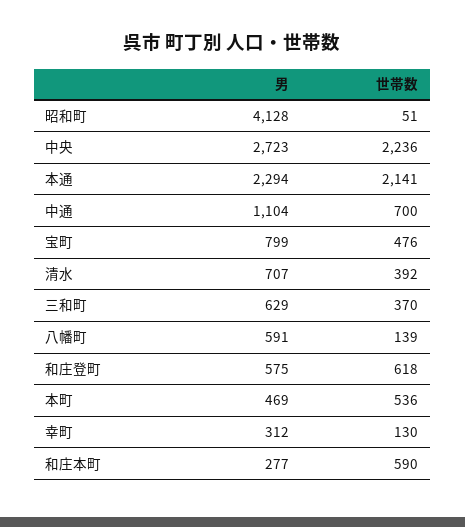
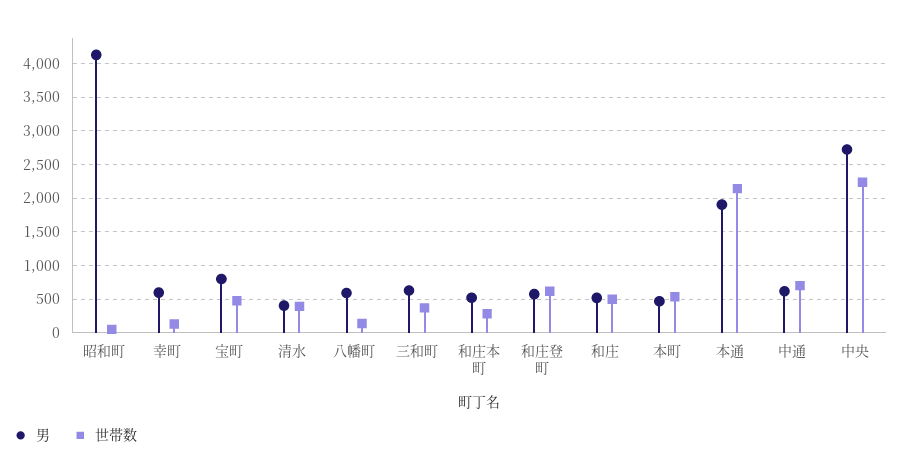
男, 本通: 2294 -> 1900
男, 中通: 1104 -> 600
男, 清水: 707 -> 400
男, 幸町: 312 -> 600
男, 和庄本町: 277 -> 500
世帯数, 和庄本町: 590 -> 300
男, 和庄: none -> 500
世帯数, 和庄: none -> 500

